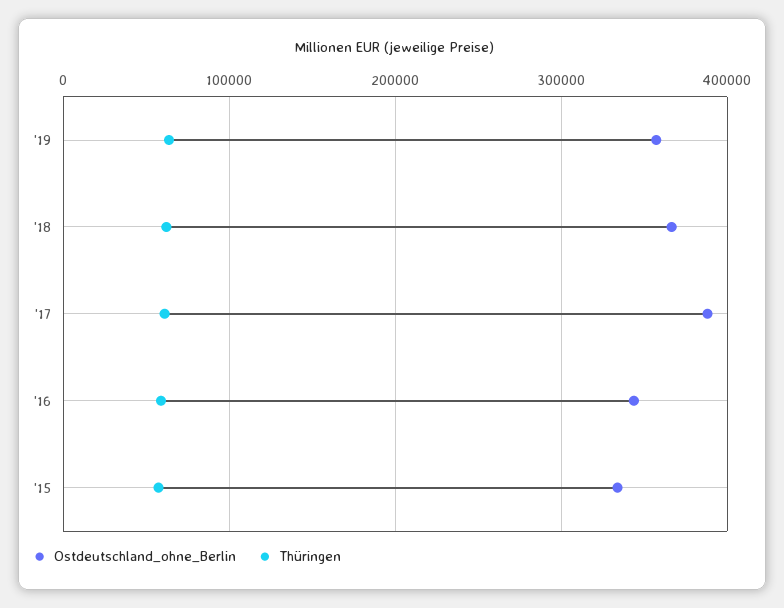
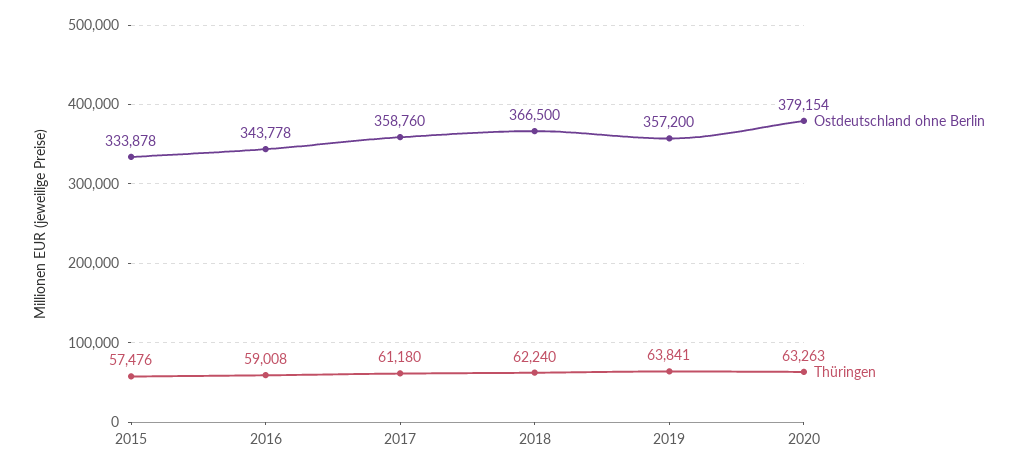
Ostdeutschland_ohne_Berlin, '17: 390000 -> 358760
Ostdeutschland_ohne_Berlin, 2020: none -> 379154
Thüringen, 2020: none -> 63263

